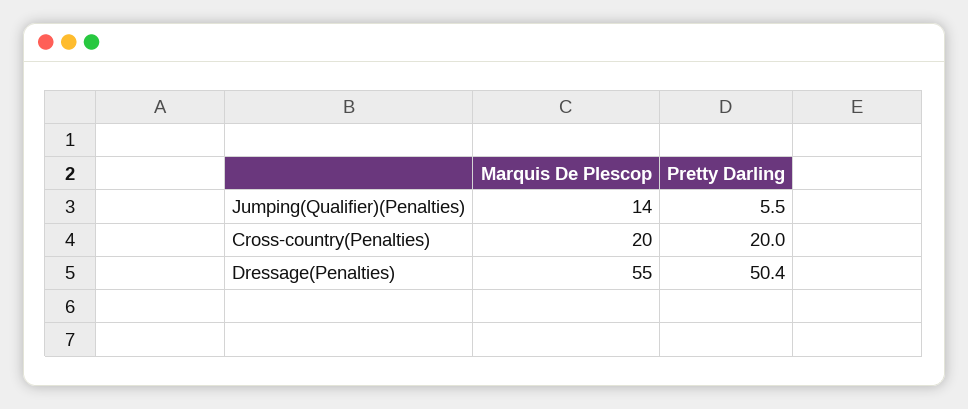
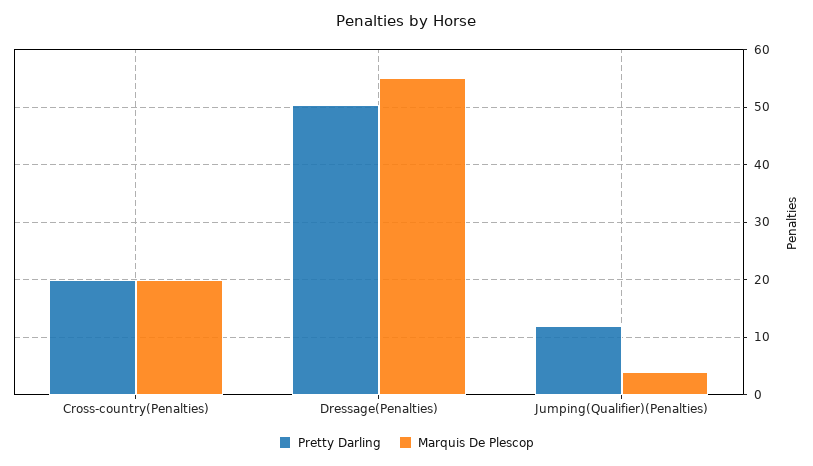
Marquis De Plescop, Jumping(Qualifier)(Penalties): 14 -> 4
Pretty Darling, Jumping(Qualifier)(Penalties): 5.5 -> 12

